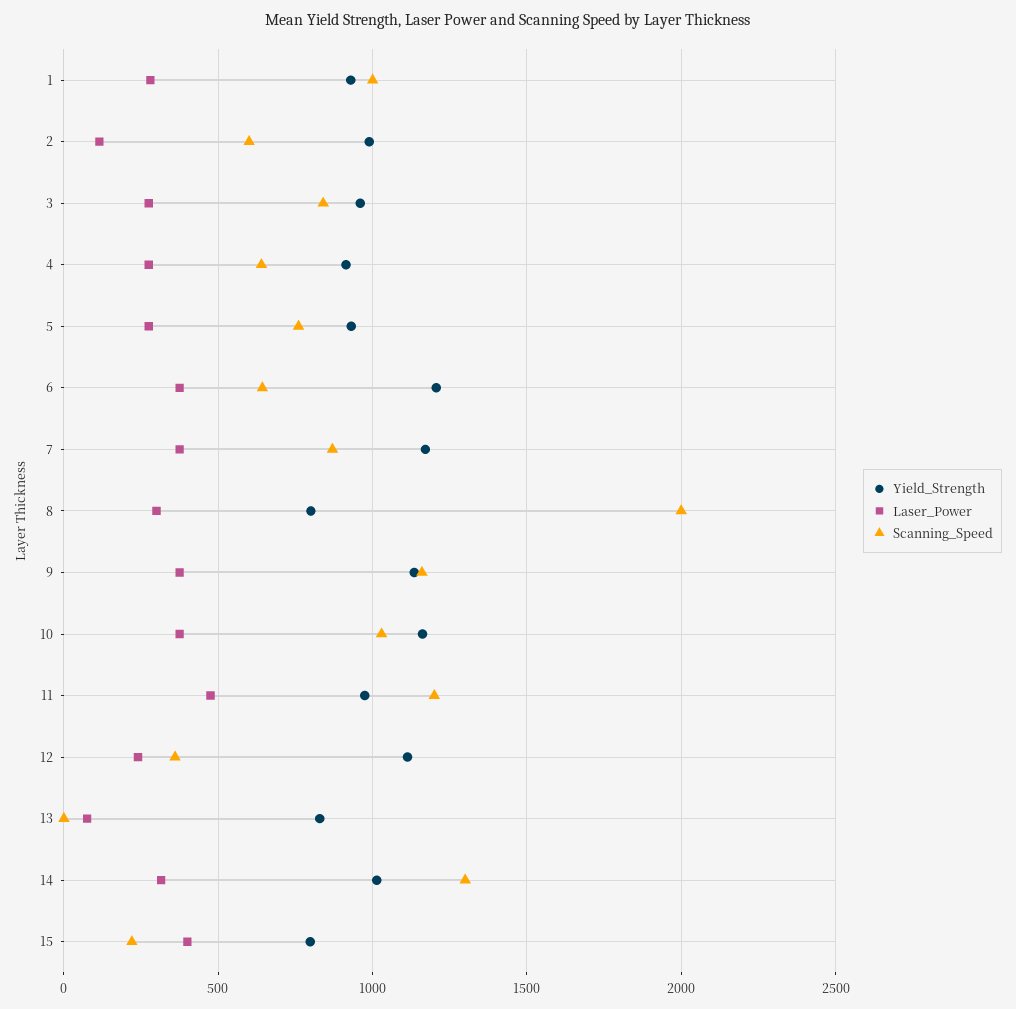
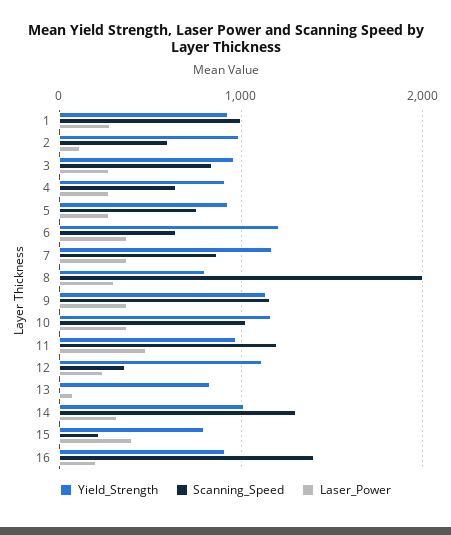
Yield_Strength, 16: none -> 900
Scanning_Speed, 16: none -> 1400
Laser_Power, 16: none -> 200

